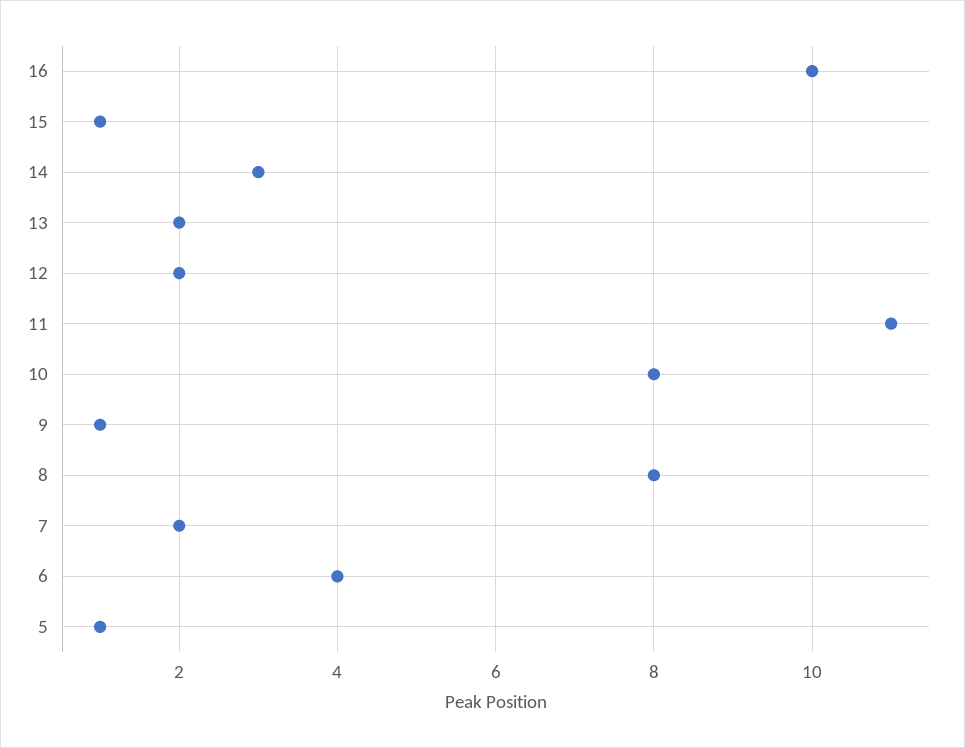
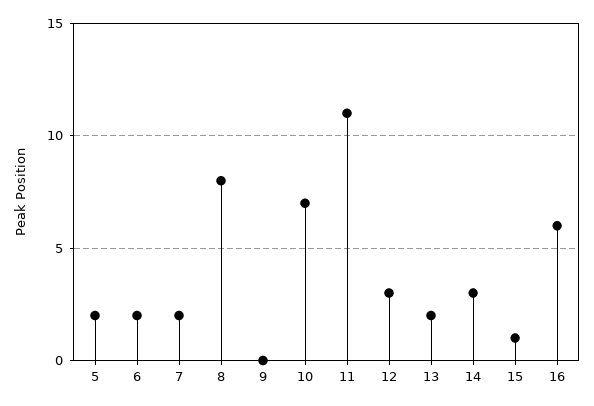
16: 10 -> 6
12: 2 -> 3
10: 8 -> 7
9: 1 -> 0
6: 4 -> 2
5: 1 -> 2

